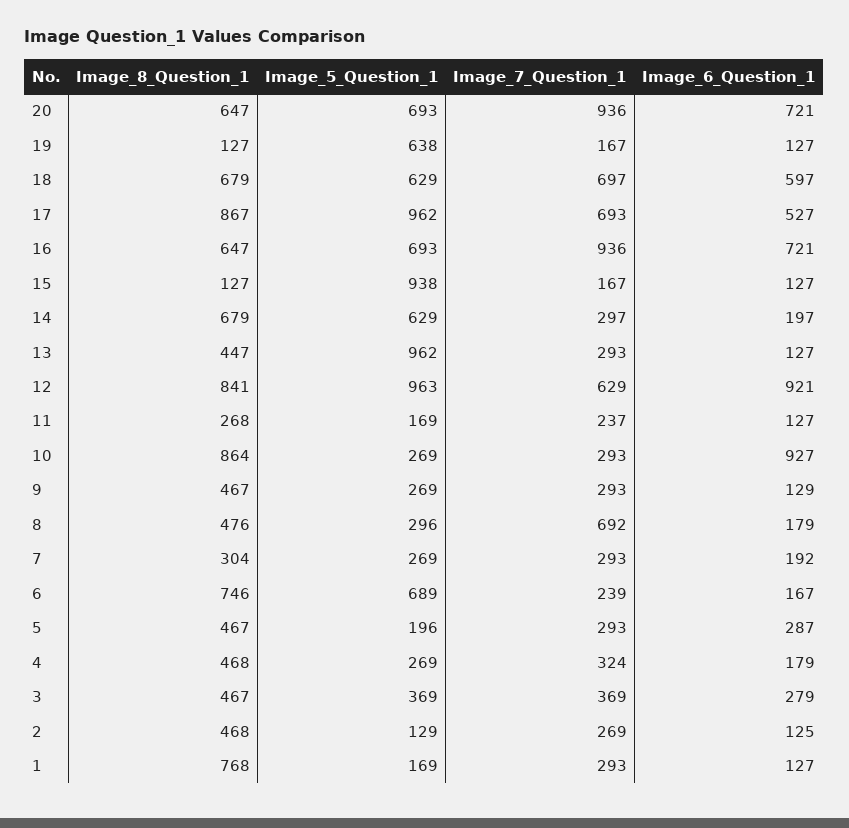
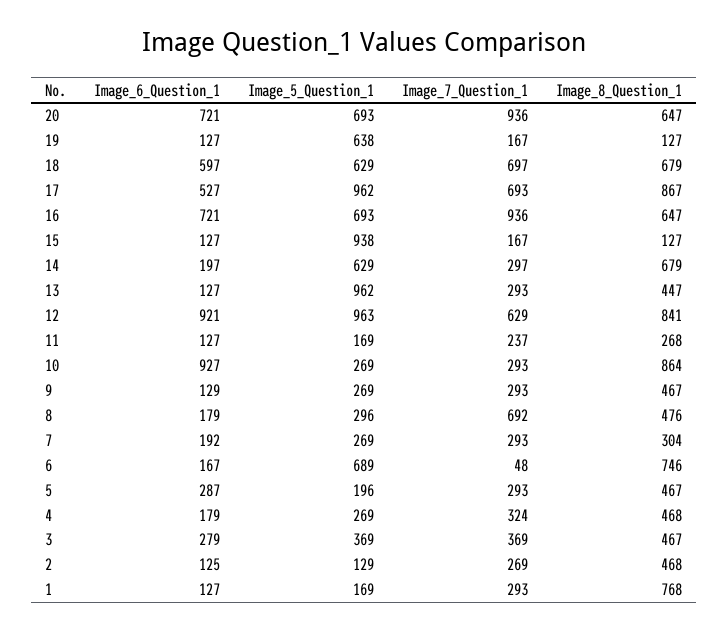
Image_7_Question_1, 6: 239 -> 48

